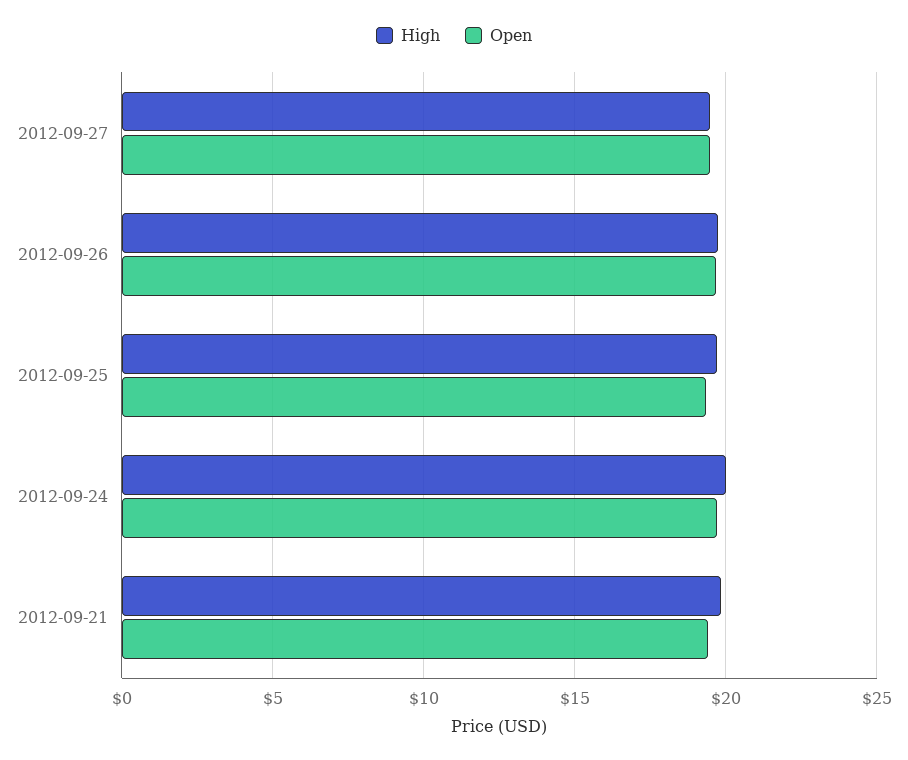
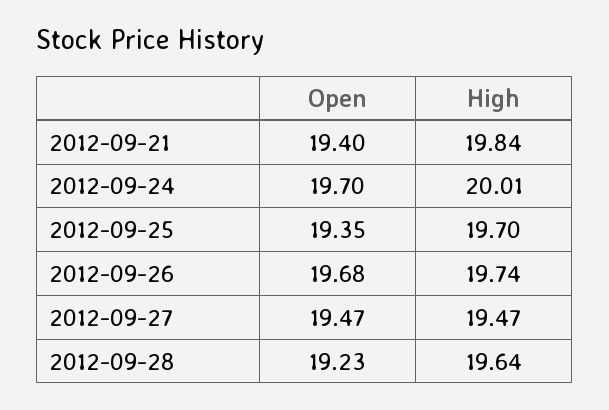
Open, 2012-09-28: none -> 19.23
High, 2012-09-28: none -> 19.64

